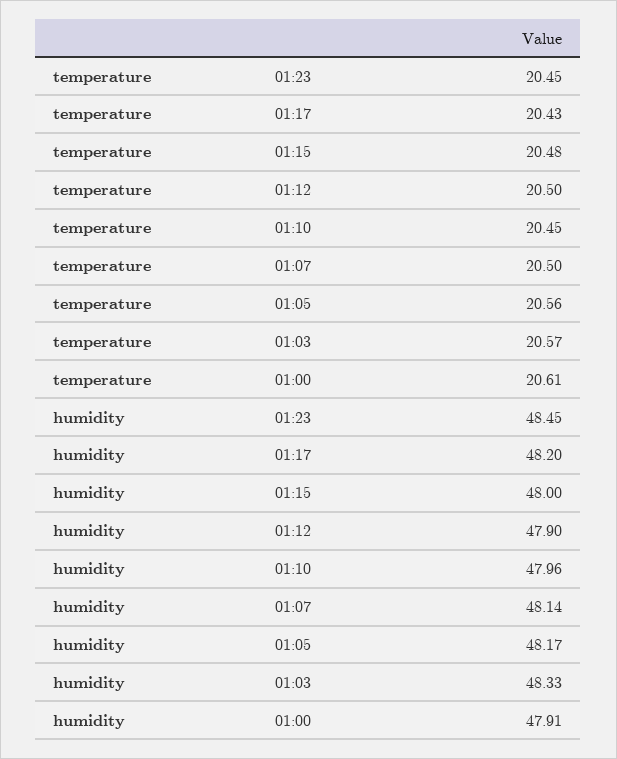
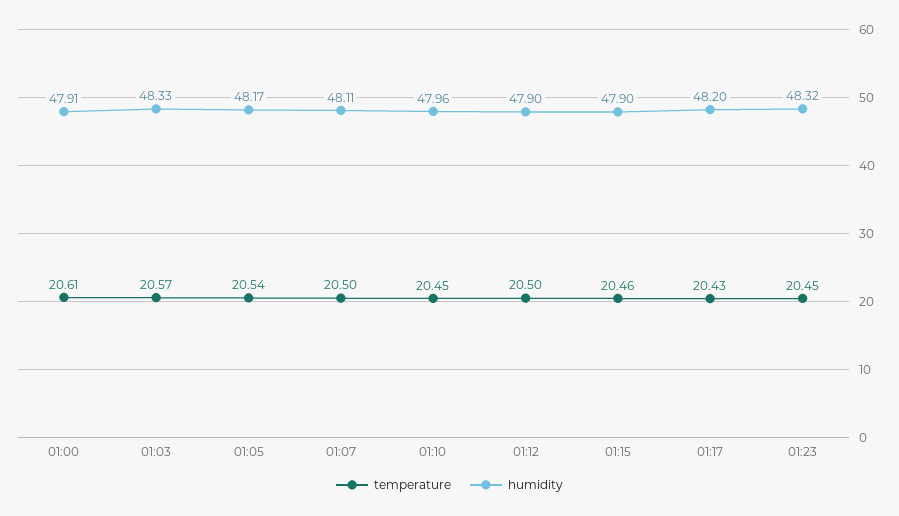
temperature, 01:15: 20.48 -> 20.46
temperature, 01:05: 20.56 -> 20.54
humidity, 01:23: 48.45 -> 48.32
humidity, 01:15: 48 -> 47.9
humidity, 01:07: 48.14 -> 48.11

